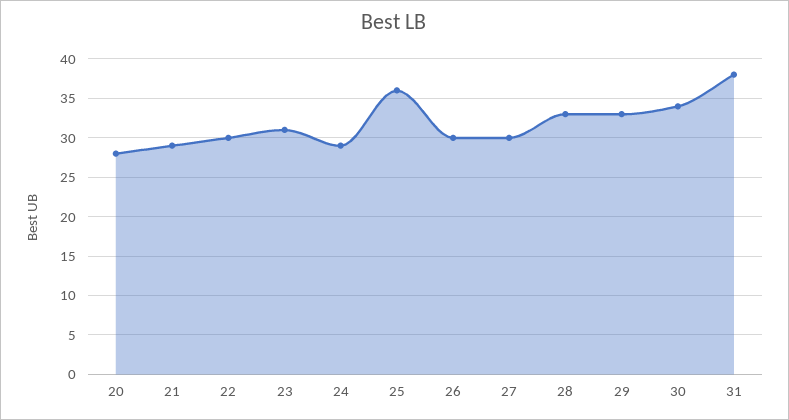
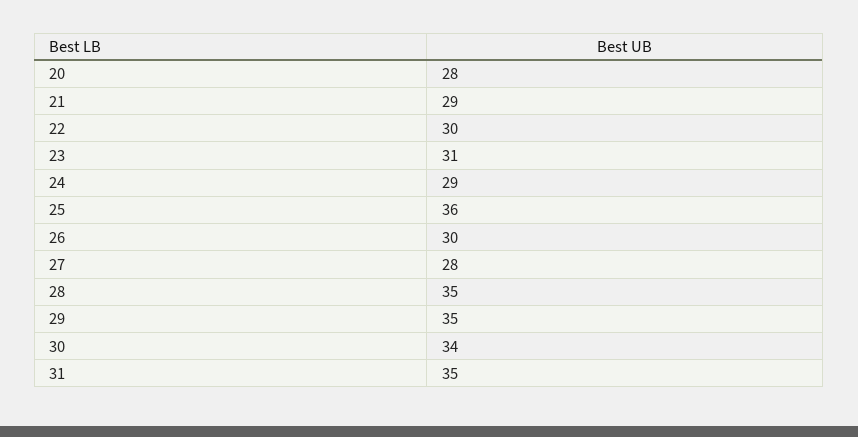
27: 30 -> 28
28: 33 -> 35
29: 33 -> 35
31: 38 -> 35

